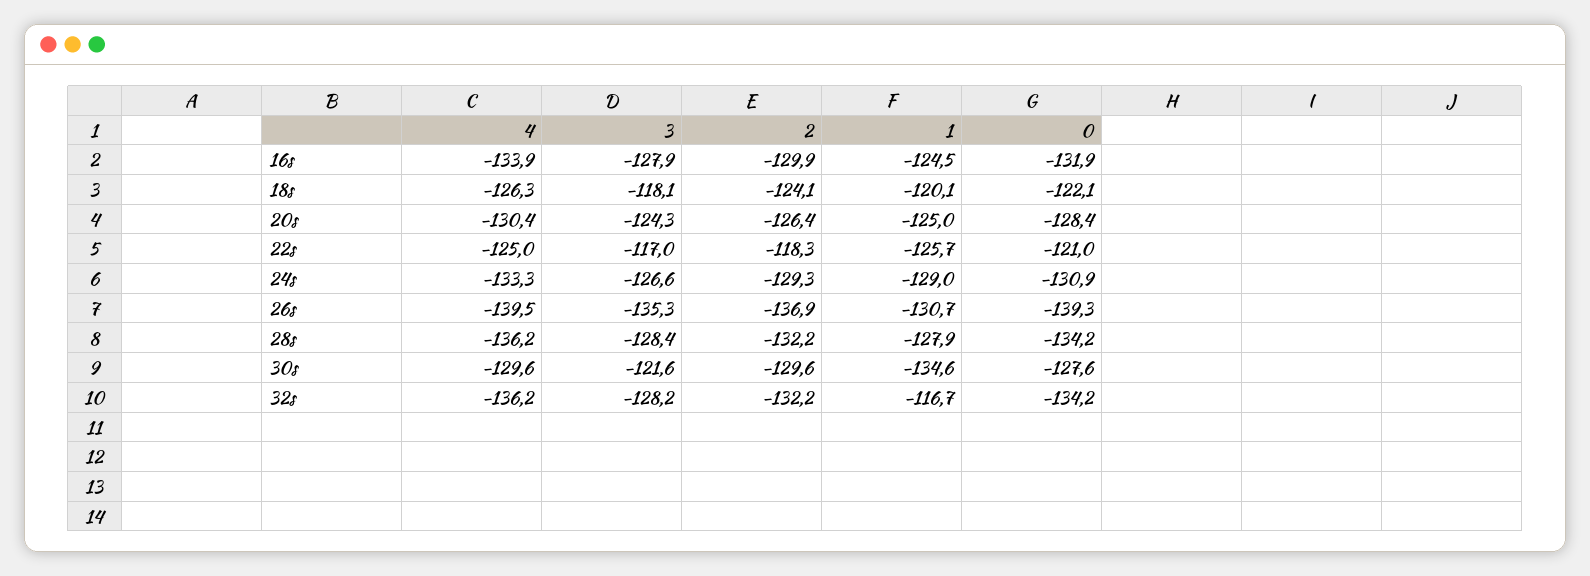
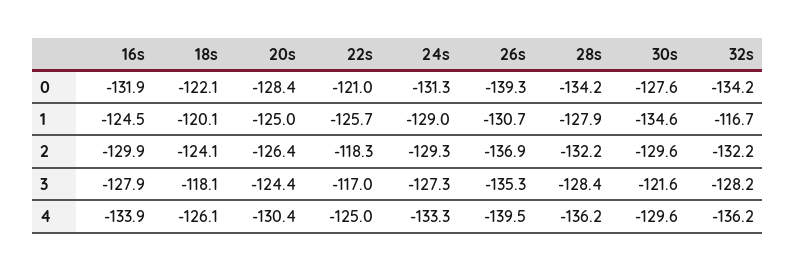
4, 18s: -126.3 -> -126.1
3, 20s: -124.3 -> -124.4
3, 24s: -126.6 -> -127.3
0, 24s: -130.9 -> -131.3

